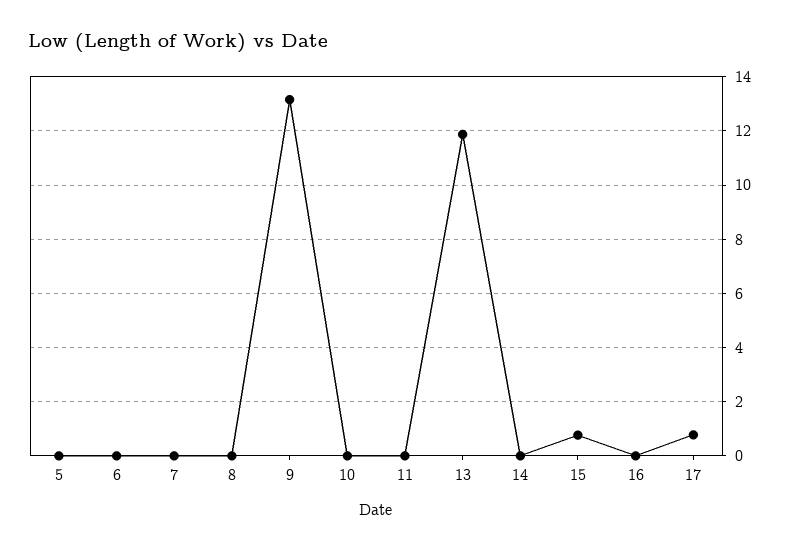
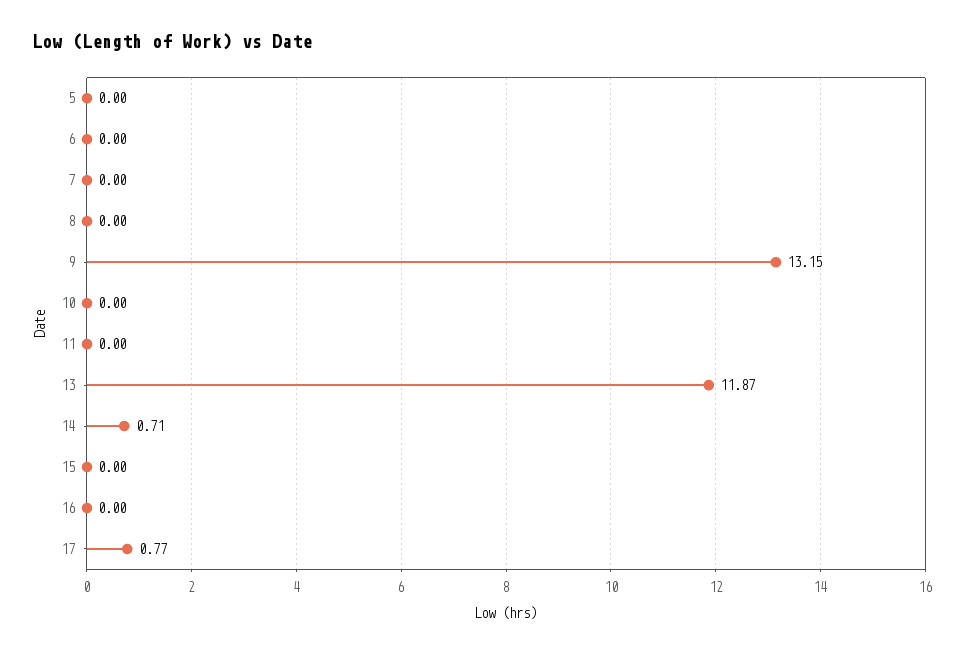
14: 0 -> 0.71
15: 0.75 -> 0

